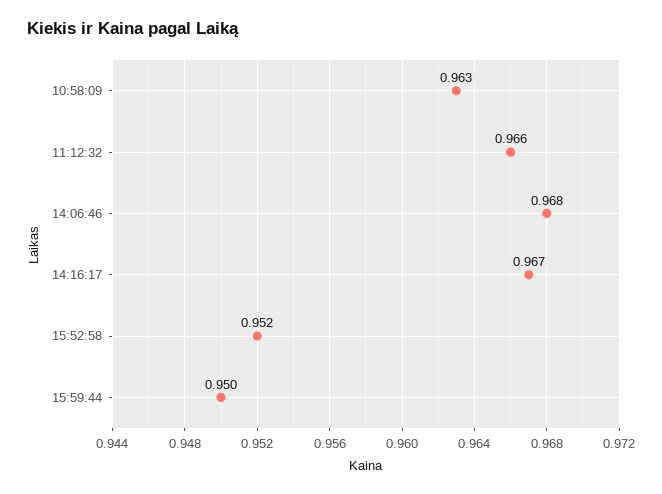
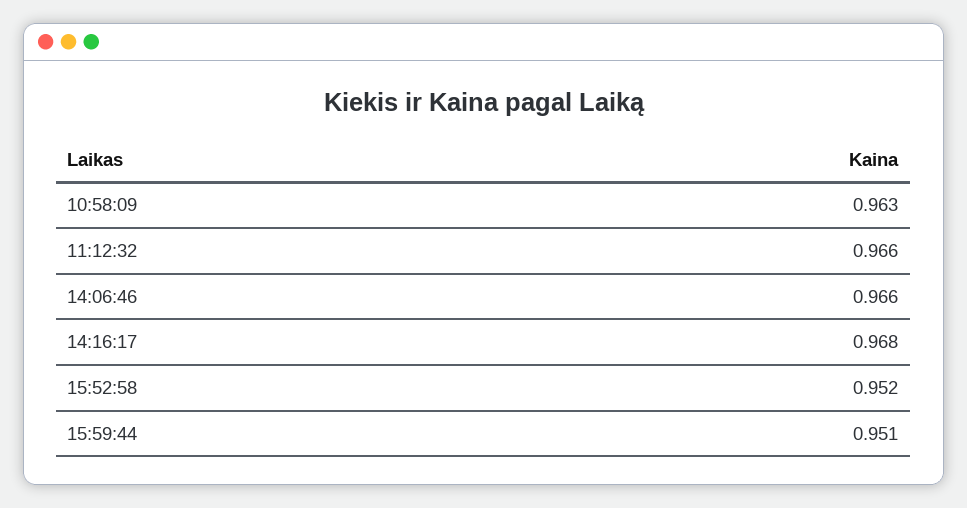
14:06:46: 0.968 -> 0.966
14:16:17: 0.967 -> 0.968
15:59:44: 0.95 -> 0.951

